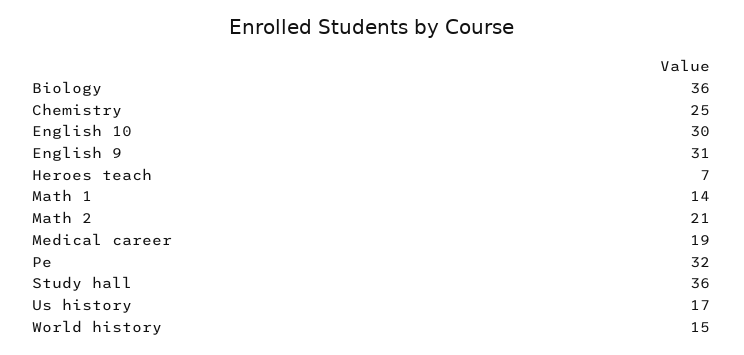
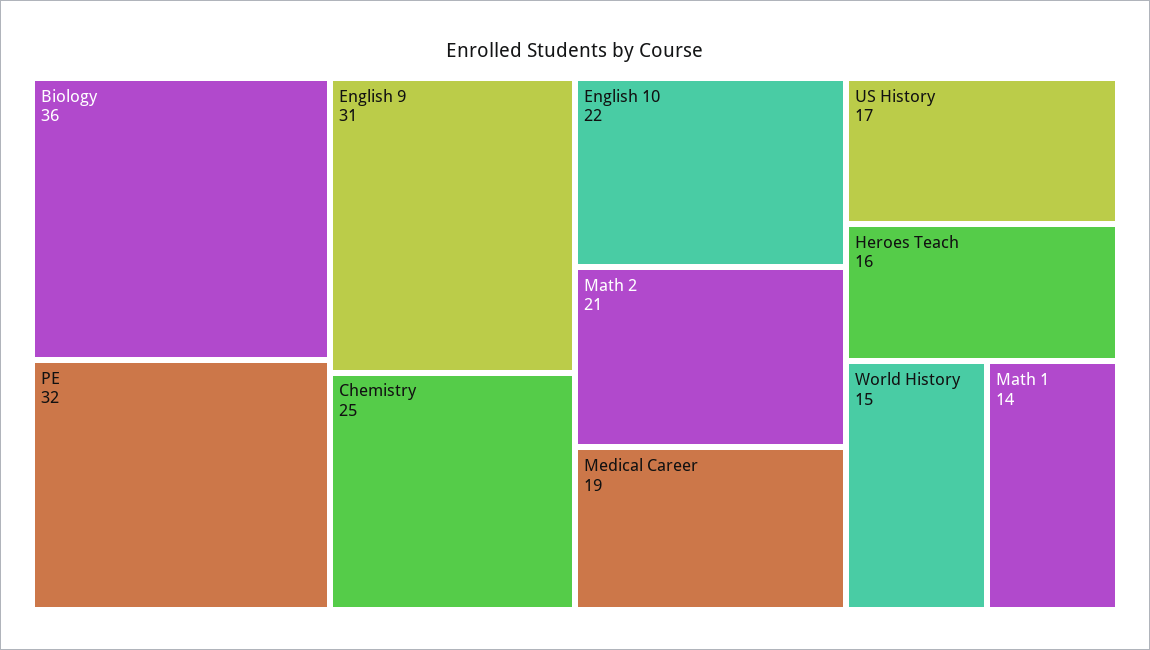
English 10: 30 -> 22
Heroes teach: 7 -> 16
Study hall: 36 -> none

